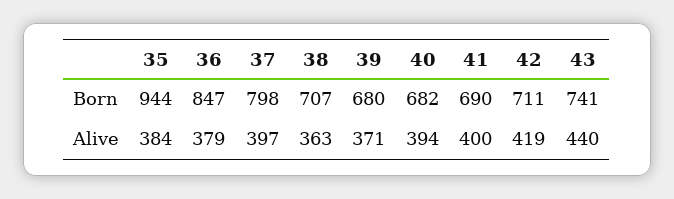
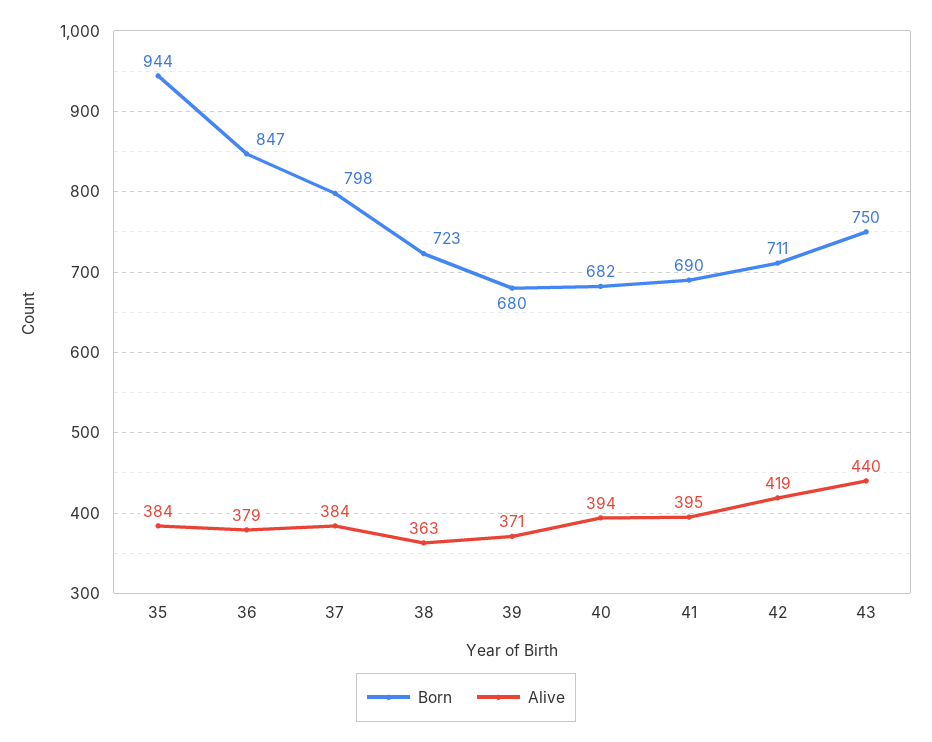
Born, 38: 707 -> 723
Born, 43: 741 -> 750
Alive, 37: 397 -> 384
Alive, 41: 400 -> 395

